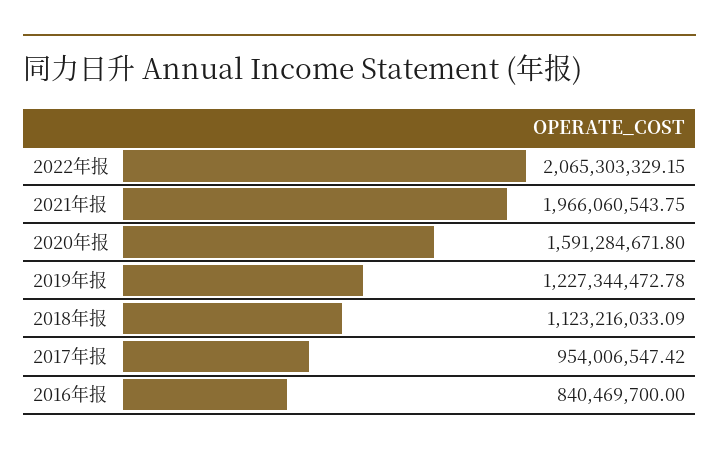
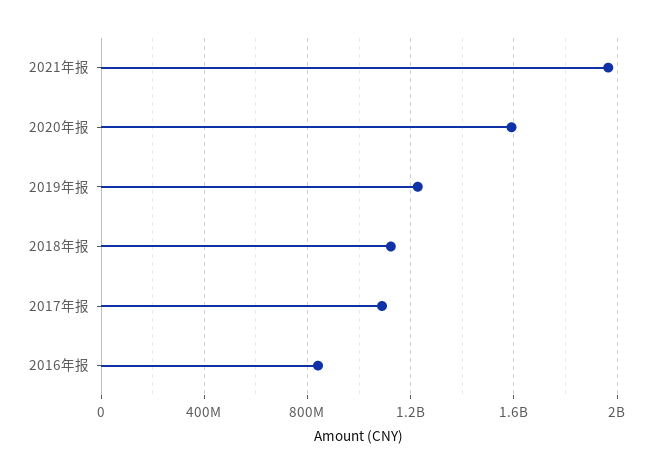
2022年报: 2065303329.15 -> none
2017年报: 954006547.42 -> 1100000000

